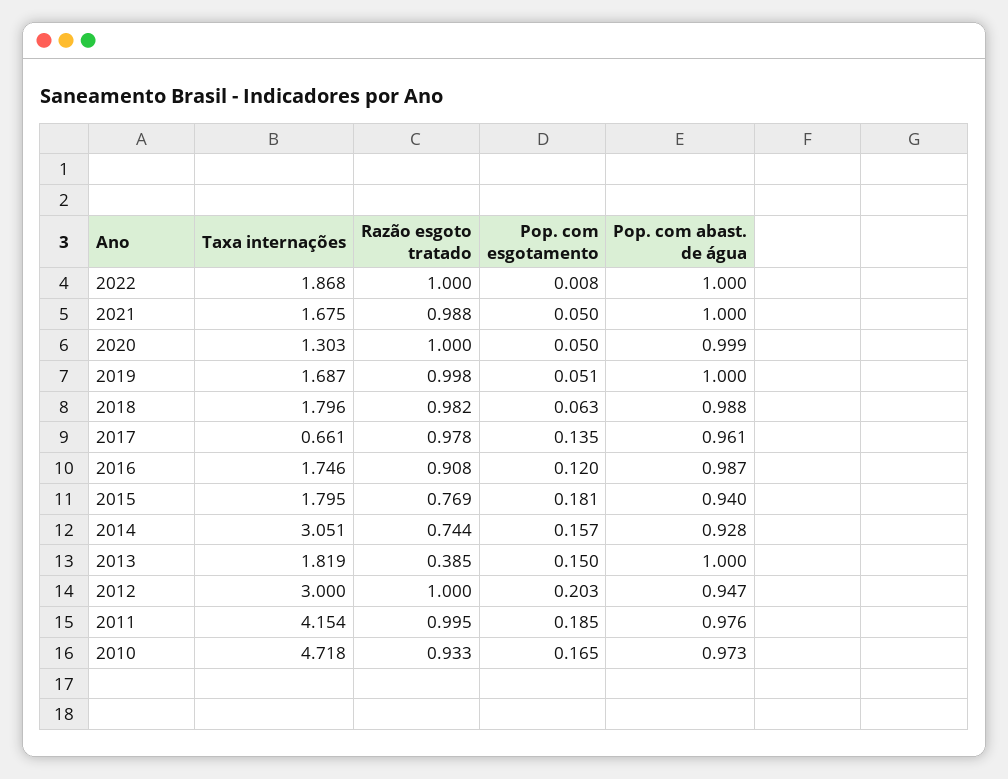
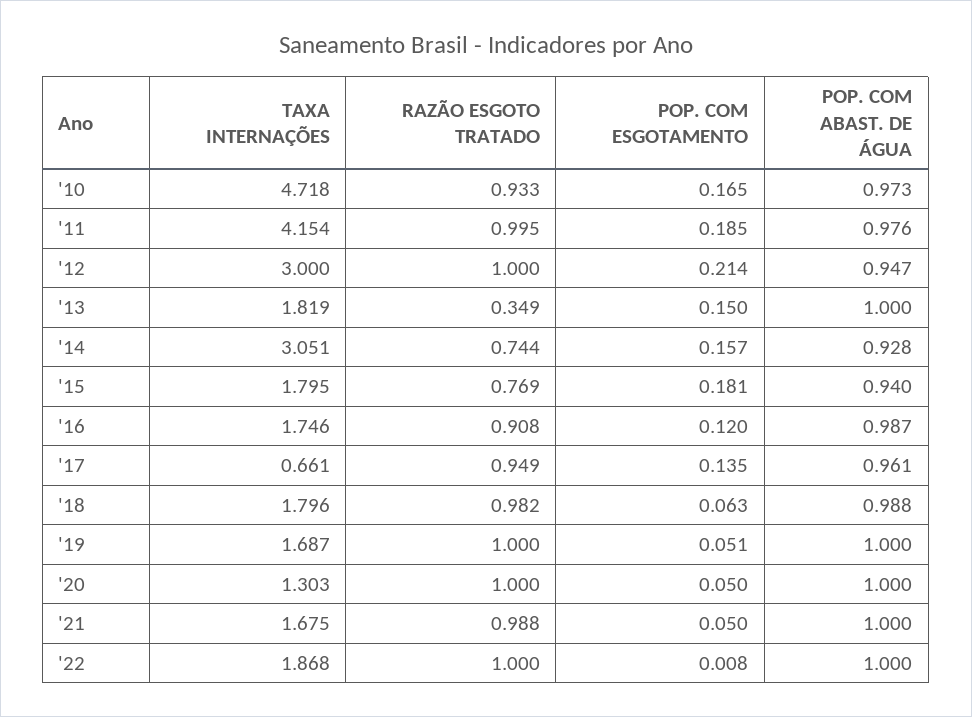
Pop. com abast. de água, 2020: 0.999 -> 1
Razão esgoto tratado, 2019: 0.998 -> 1
Razão esgoto tratado, 2017: 0.978 -> 0.949
Razão esgoto tratado, 2013: 0.385 -> 0.349
Pop. com esgotamento, 2012: 0.203 -> 0.214

